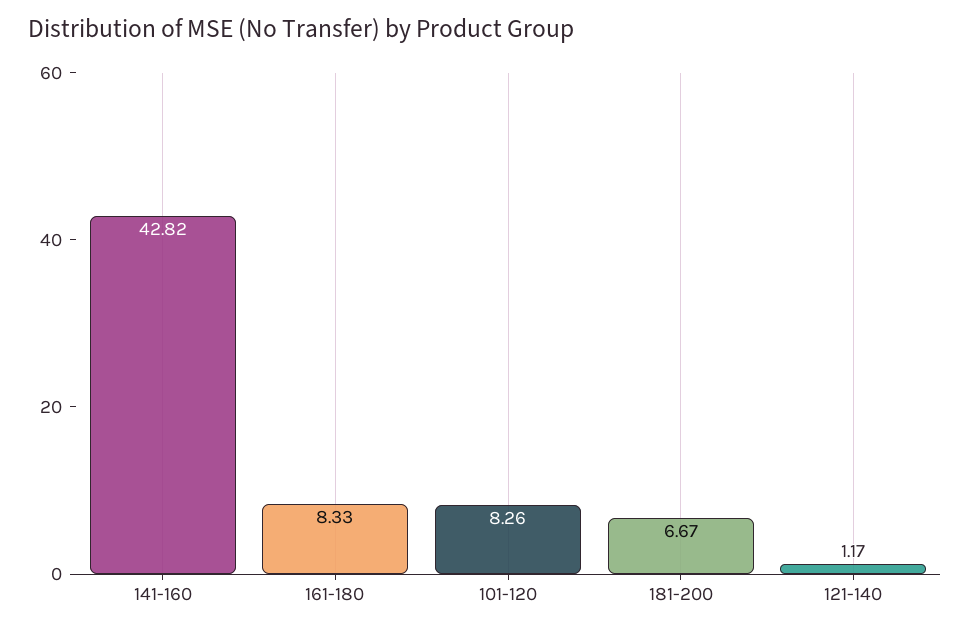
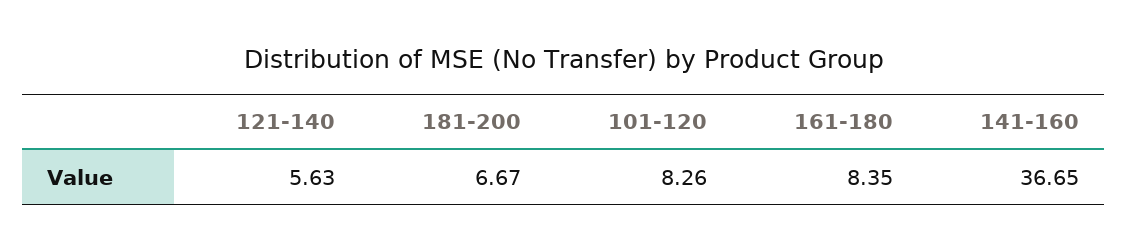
141-160: 42.82 -> 36.65
161-180: 8.33 -> 8.35
121-140: 1.17 -> 5.63

